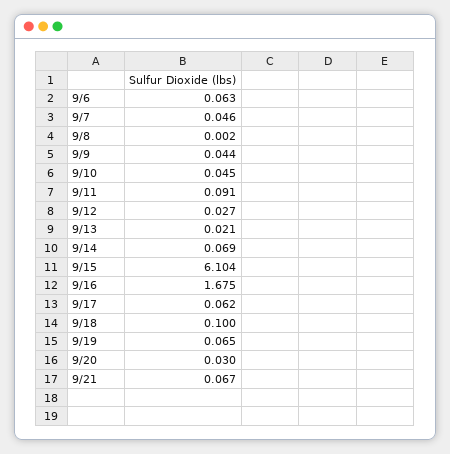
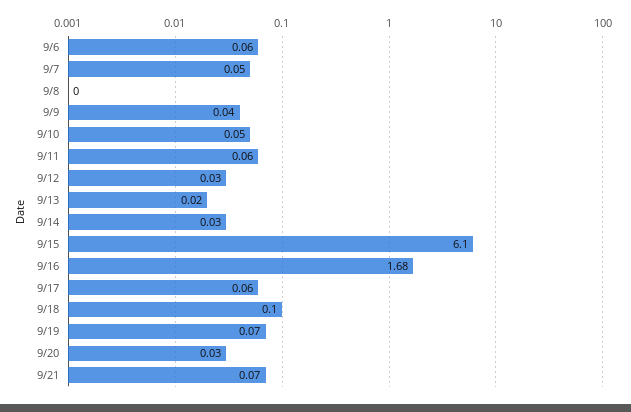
9/11: 0.091 -> 0.06
9/14: 0.069 -> 0.03

